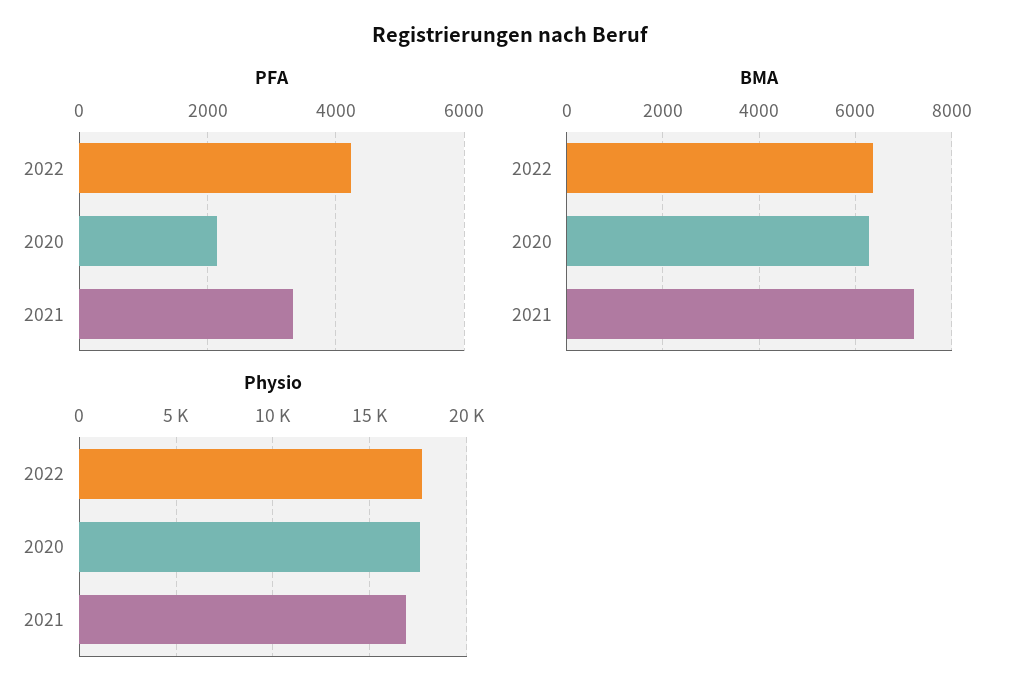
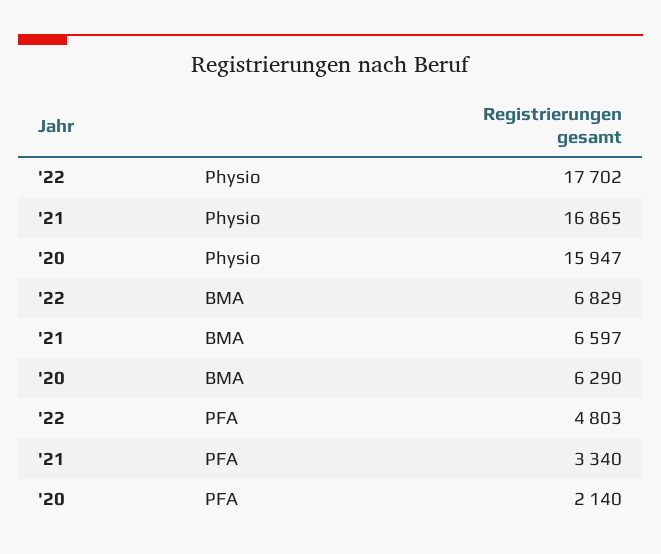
PFA, 2022: 4200 -> 4803
BMA, 2022: 6400 -> 6829
BMA, 2021: 7200 -> 6597
Physio, 2020: 17500 -> 15947

